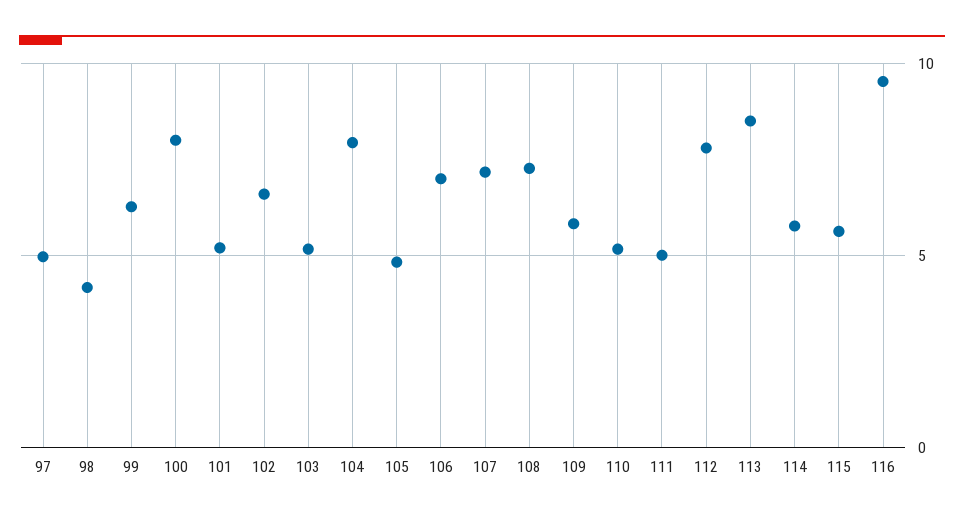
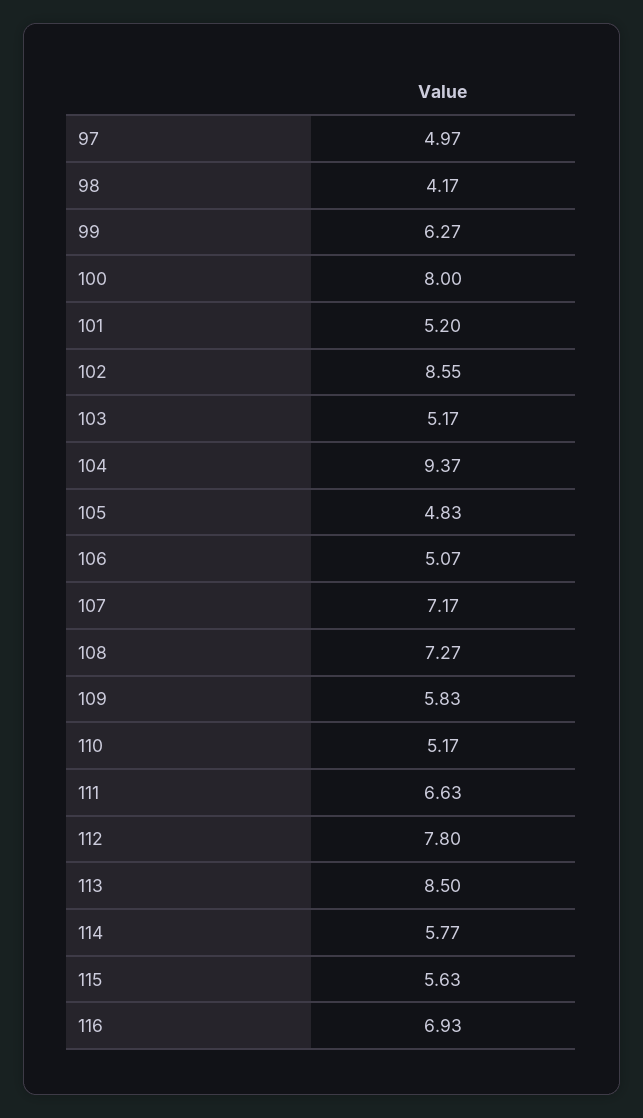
102: 6.5 -> 8.55
104: 8 -> 9.37
106: 7 -> 5.07
111: 5 -> 6.63
116: 9.5 -> 6.93

